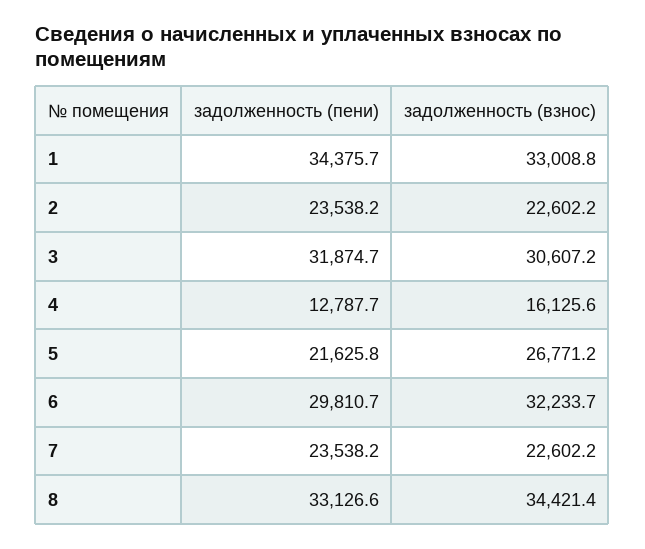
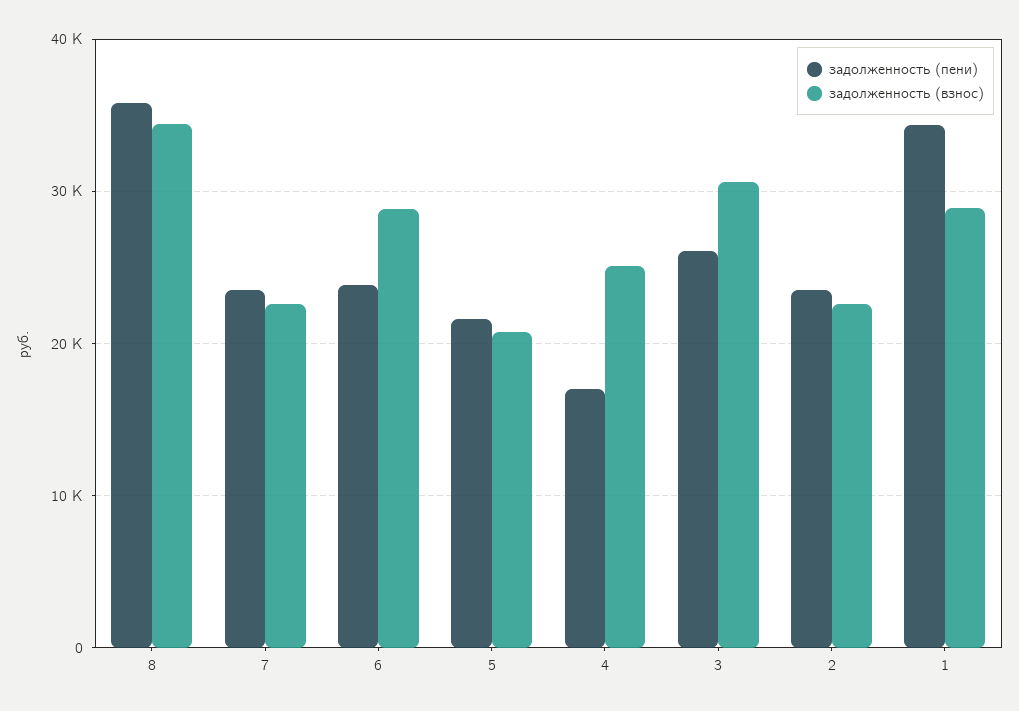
задолженность (взнос), 1: 33008.8 -> 29000
задолженность (пени), 3: 31874.7 -> 26000
задолженность (пени), 4: 12787.7 -> 17000
задолженность (взнос), 4: 16125.6 -> 25000
задолженность (взнос), 5: 26771.2 -> 21000
задолженность (пени), 6: 29810.7 -> 24000
задолженность (взнос), 6: 32233.7 -> 29000
задолженность (пени), 8: 33126.6 -> 36000

